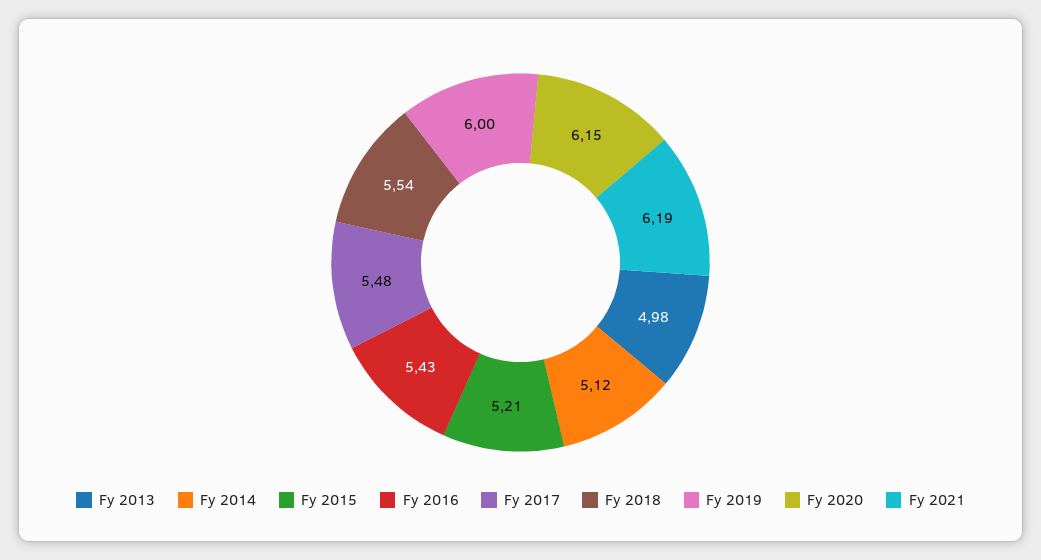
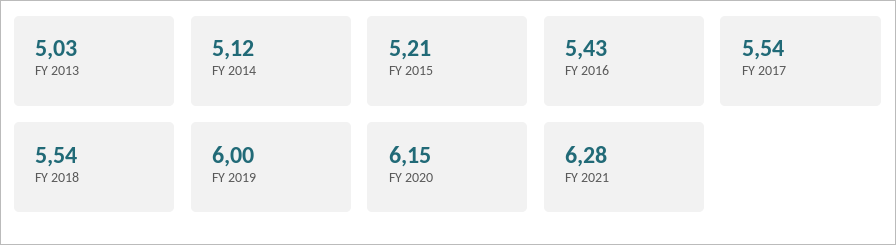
Fy 2013: 4.98 -> 5.03
Fy 2017: 5.48 -> 5.54
Fy 2021: 6.19 -> 6.28

